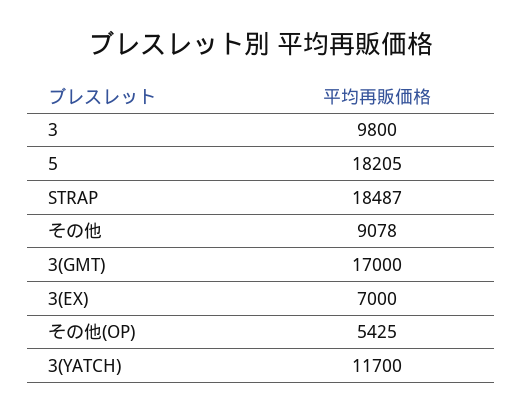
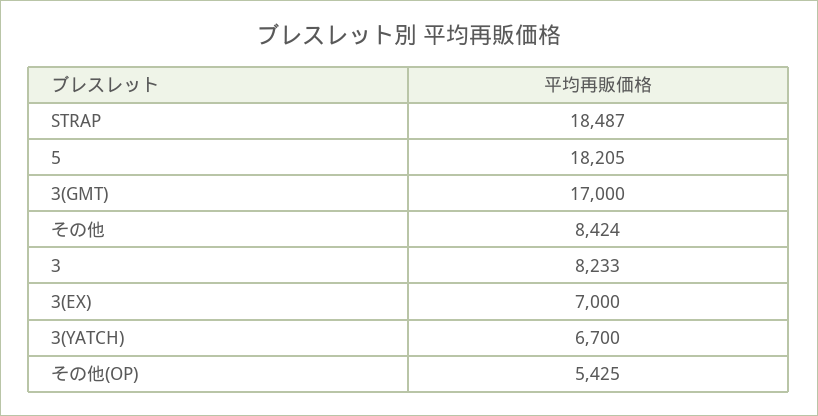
3: 9800 -> 8233
その他: 9078 -> 8424
3(YATCH): 11700 -> 6700

